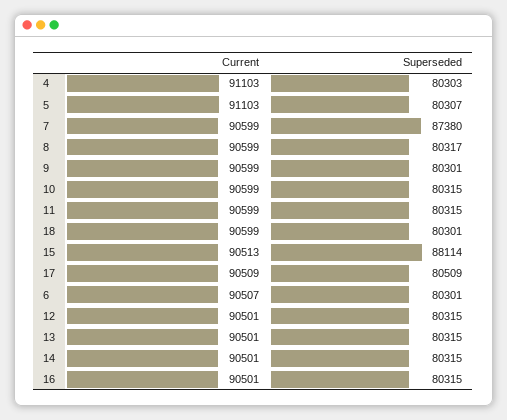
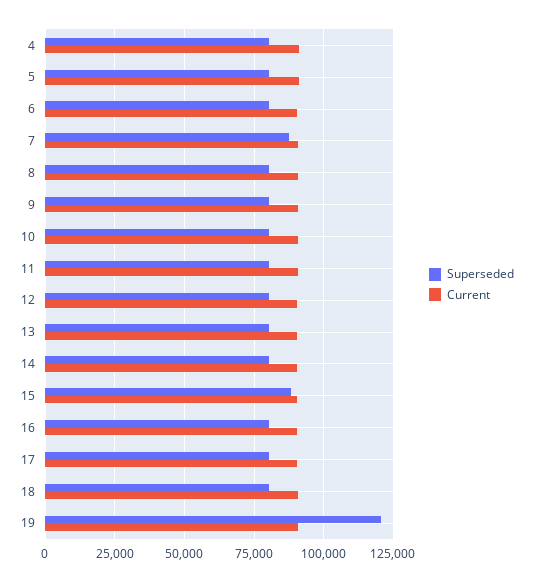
Superseded, 19: none -> 120000
Current, 19: none -> 90000

